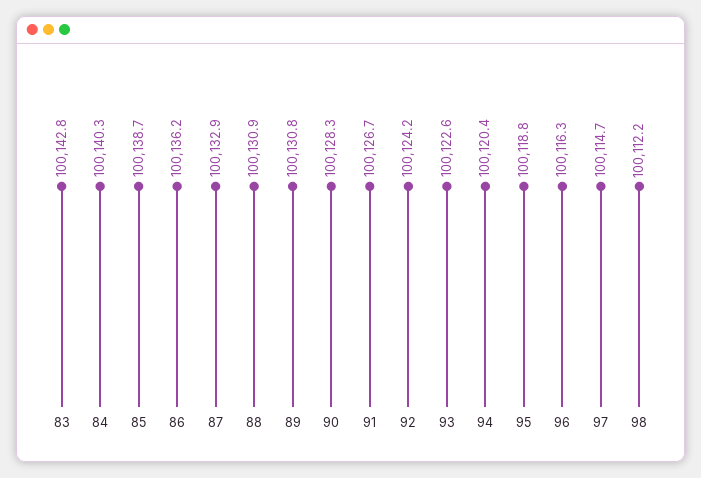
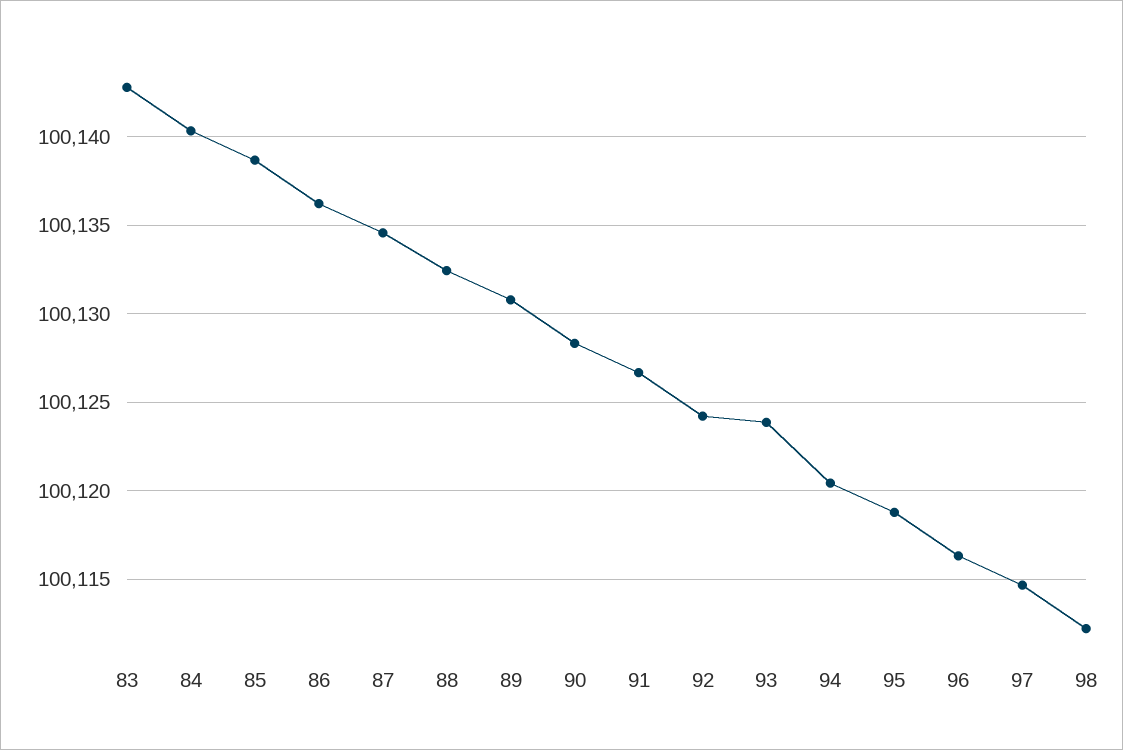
87: 100132.9 -> 100134.5
88: 100130.9 -> 100132.5
93: 100122.6 -> 100124

